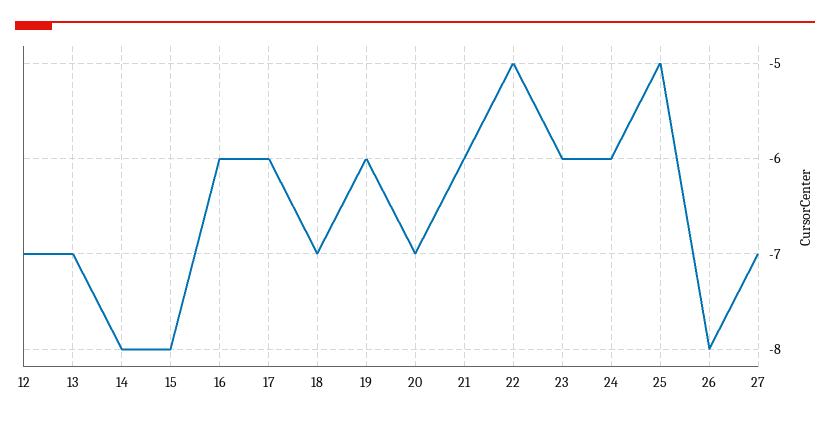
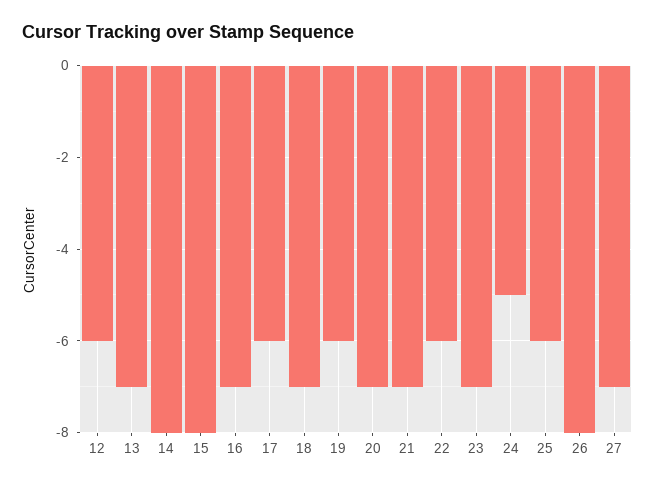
12: -7 -> -6
16: -6 -> -7
21: -6 -> -7
22: -5 -> -6
23: -6 -> -7
24: -6 -> -5
25: -5 -> -6

